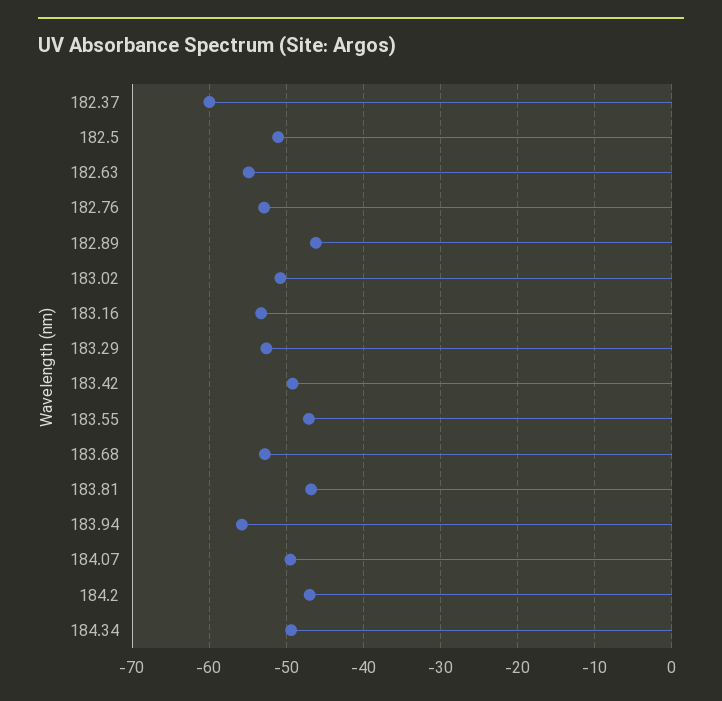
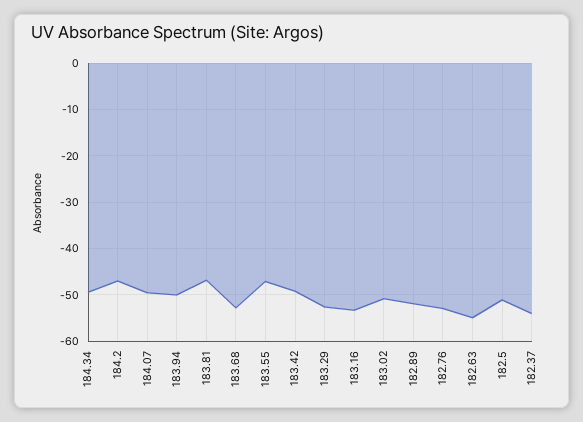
182.37: -60 -> -54
182.89: -46 -> -52
183.94: -56 -> -50

